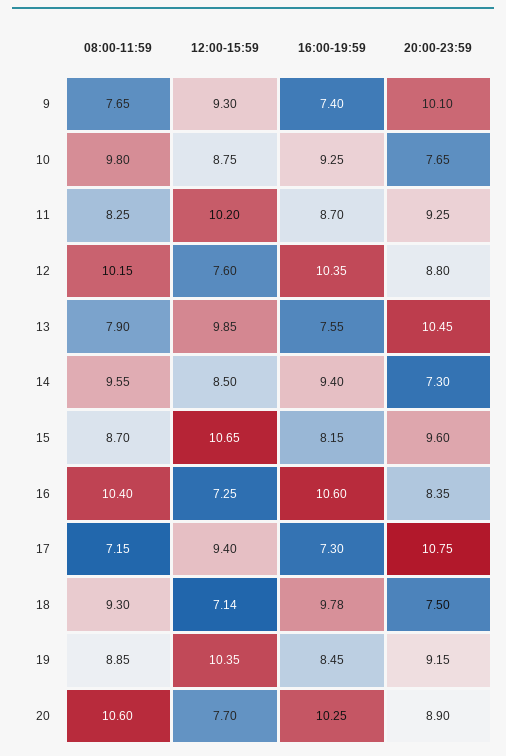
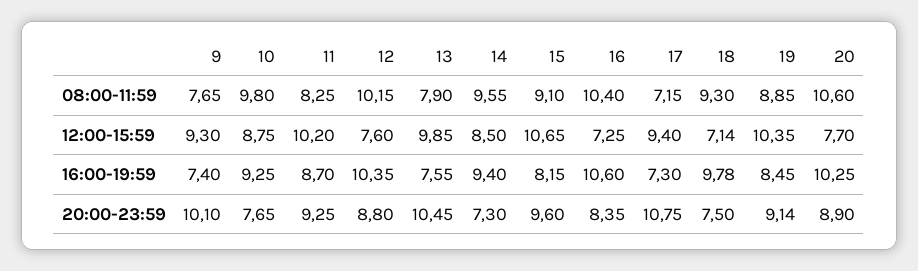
08:00-11:59, 15: 8.7 -> 9.1
20:00-23:59, 19: 9.15 -> 9.14

